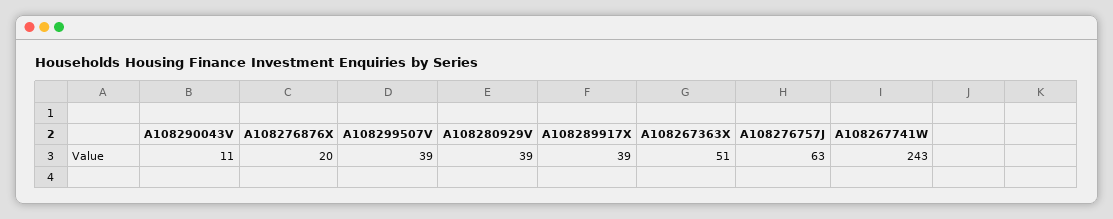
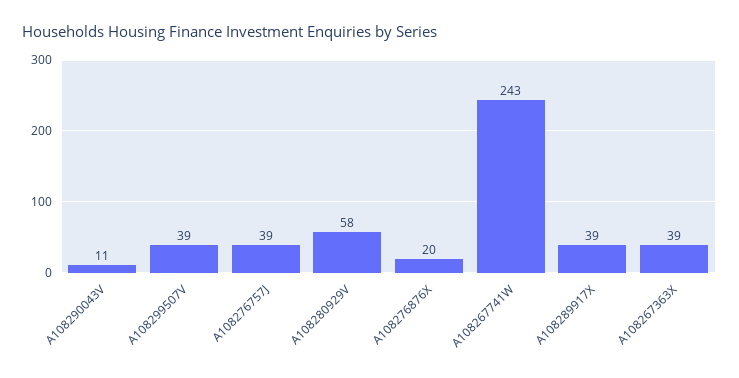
A108280929V: 39 -> 58
A108267363X: 51 -> 39
A108276757J: 63 -> 39

